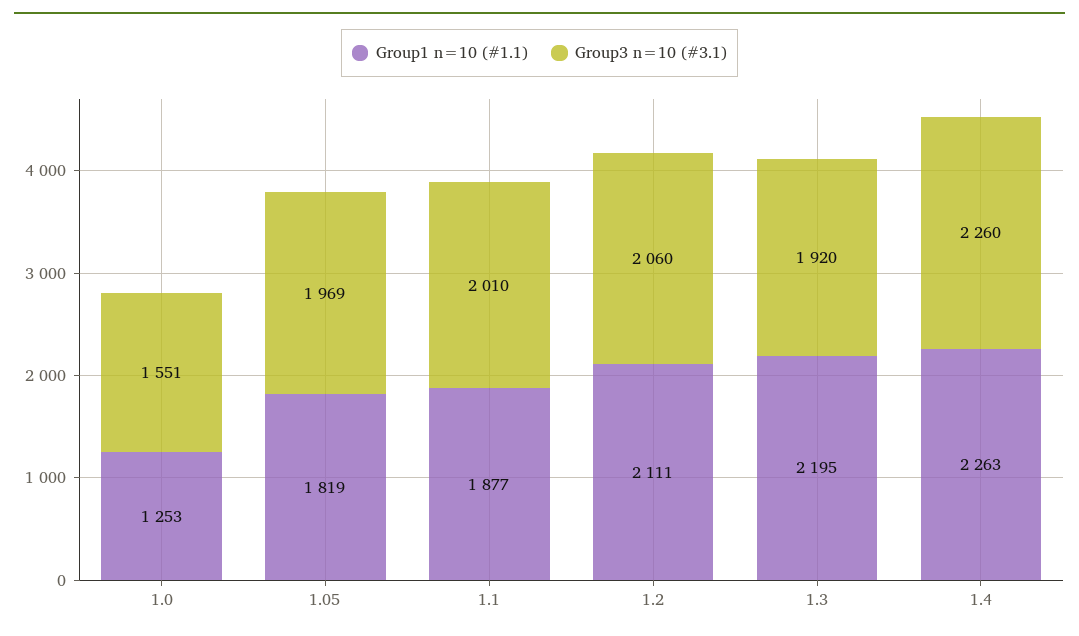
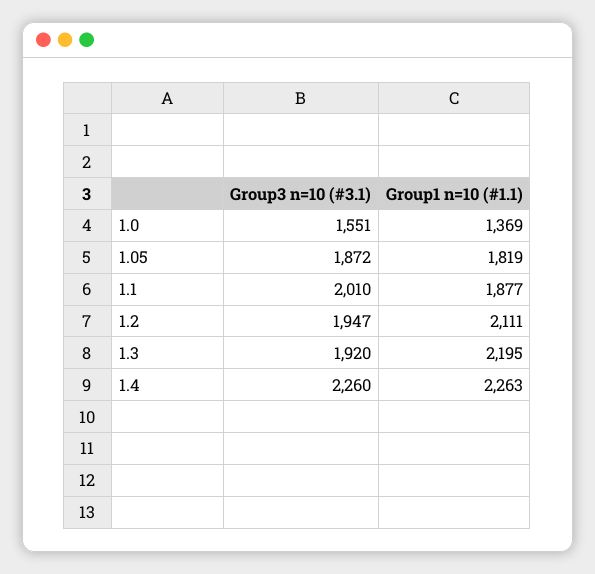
Group1 n=10 (#1.1), 1.0: 1253 -> 1369
Group3 n=10 (#3.1), 1.05: 1969 -> 1872
Group3 n=10 (#3.1), 1.2: 2060 -> 1947

